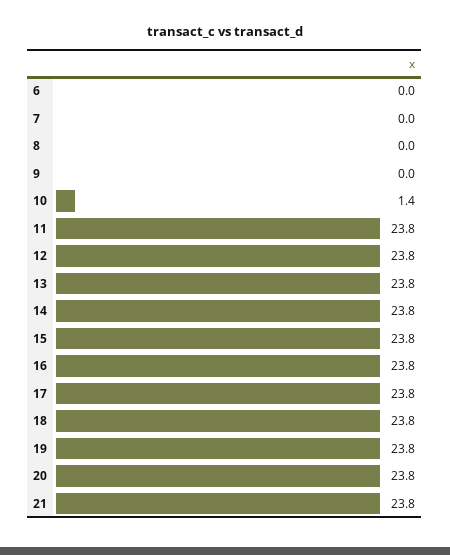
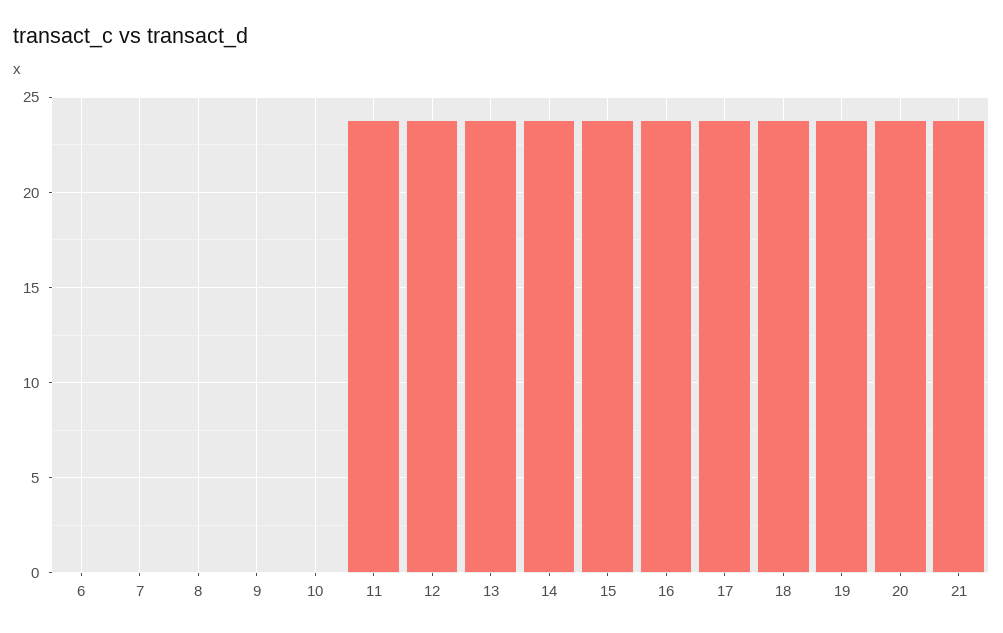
10: 1.4 -> 0

